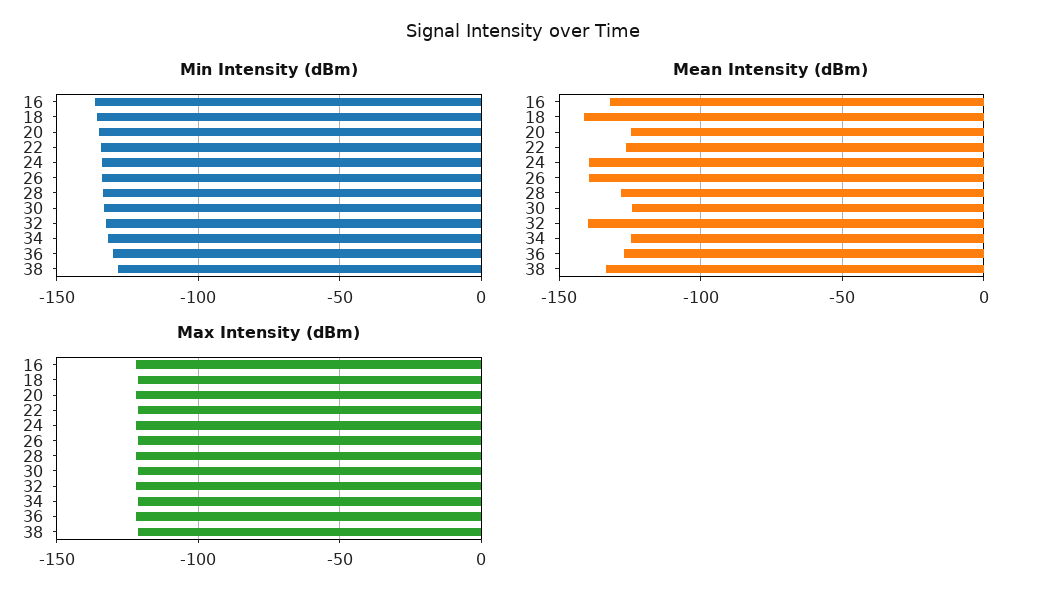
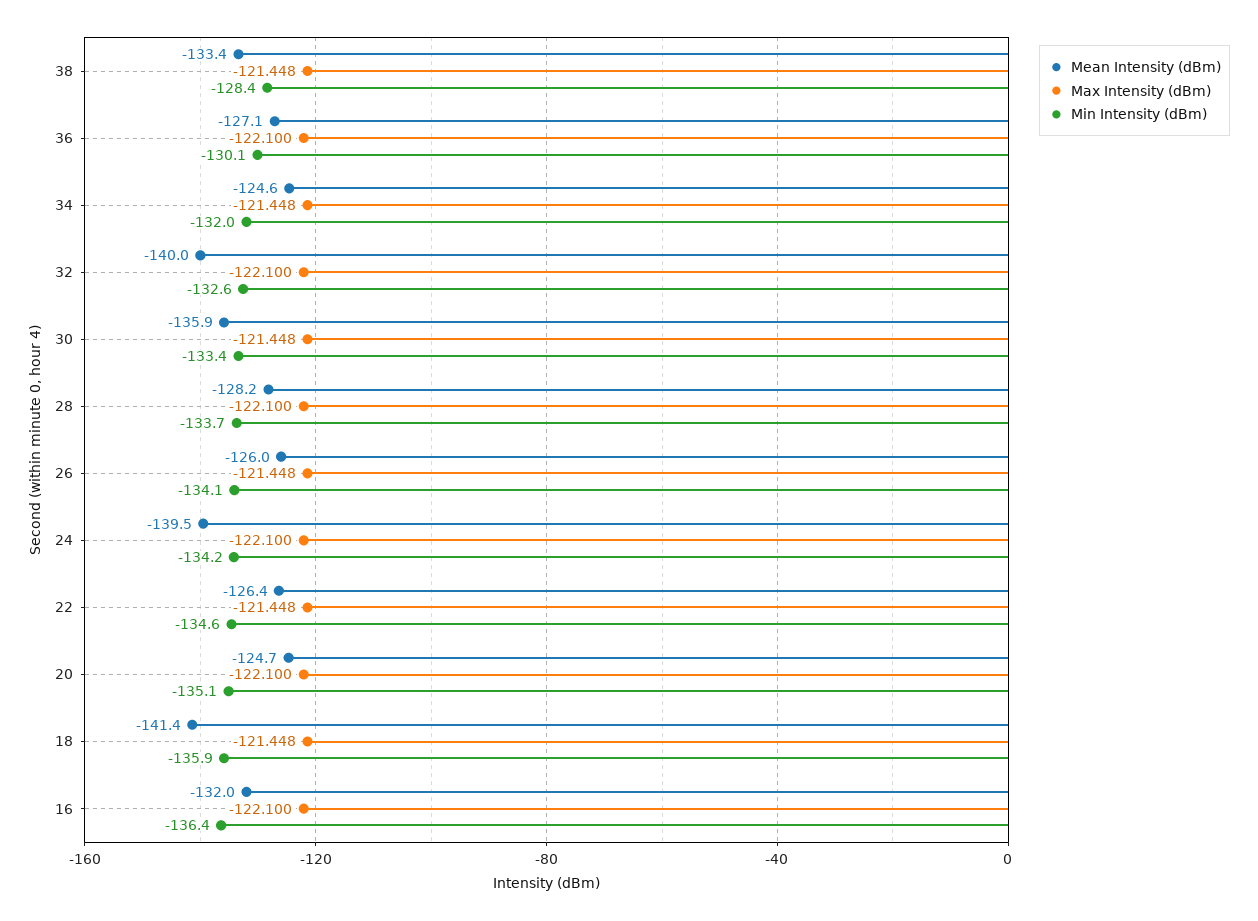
Mean Intensity (dBm), 26: -140 -> -126
Mean Intensity (dBm), 30: -125 -> -135.9

